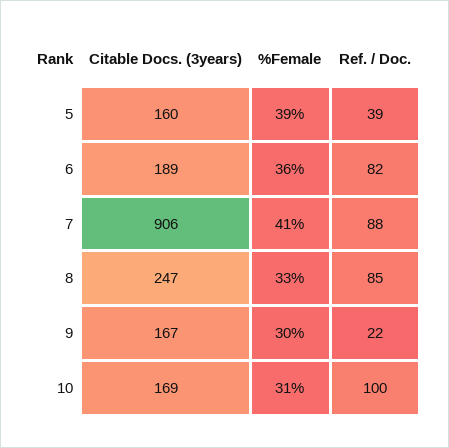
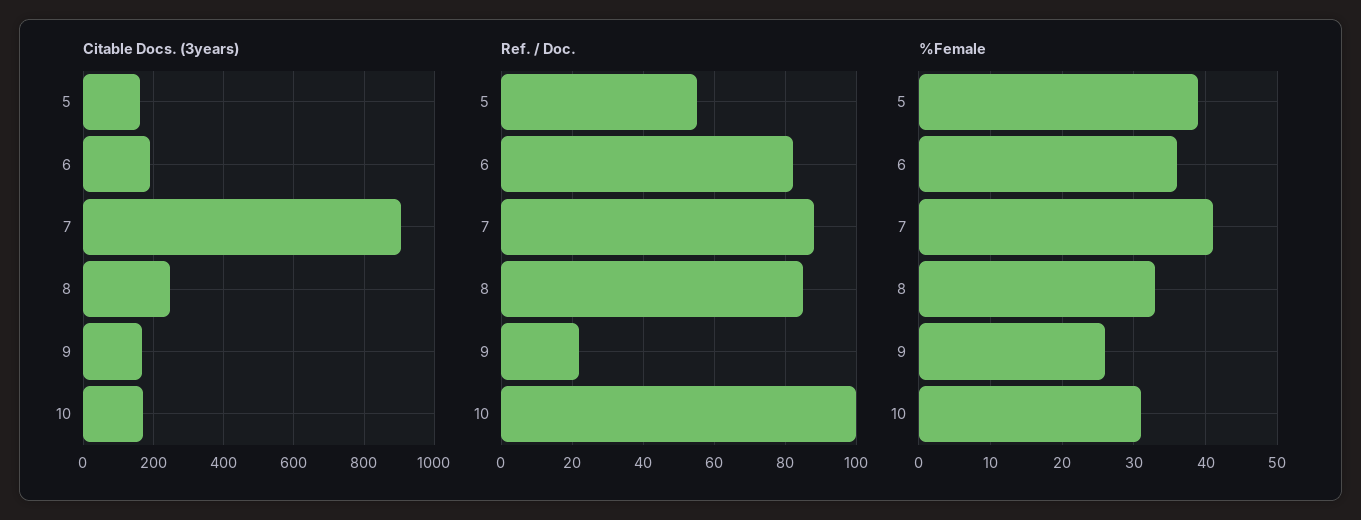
Ref. / Doc., 5: 39 -> 55
%Female, 9: 30 -> 26

